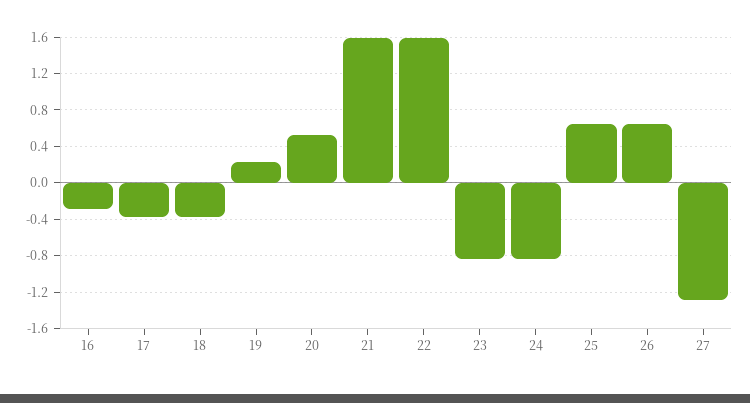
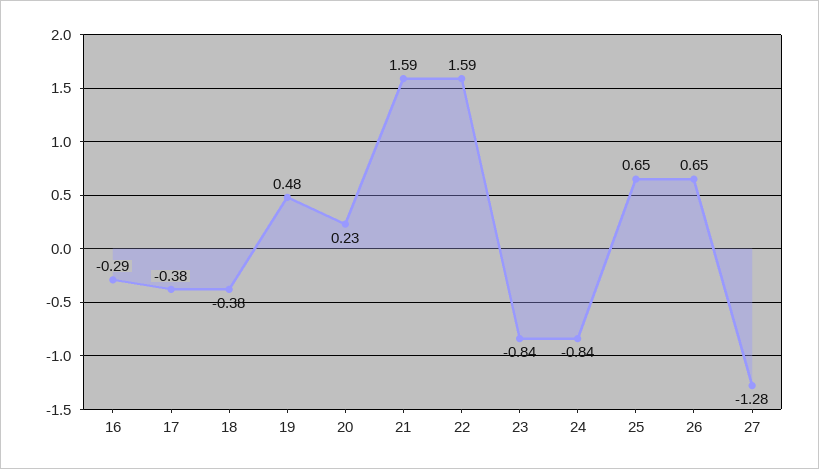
19: 0.2 -> 0.48
20: 0.5 -> 0.23

